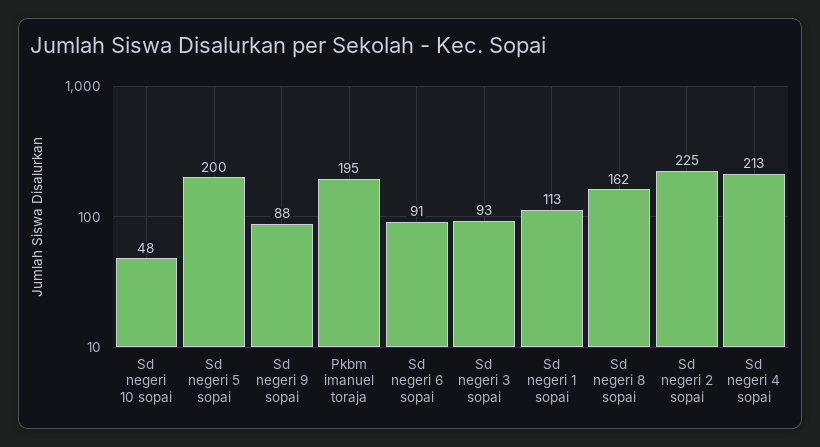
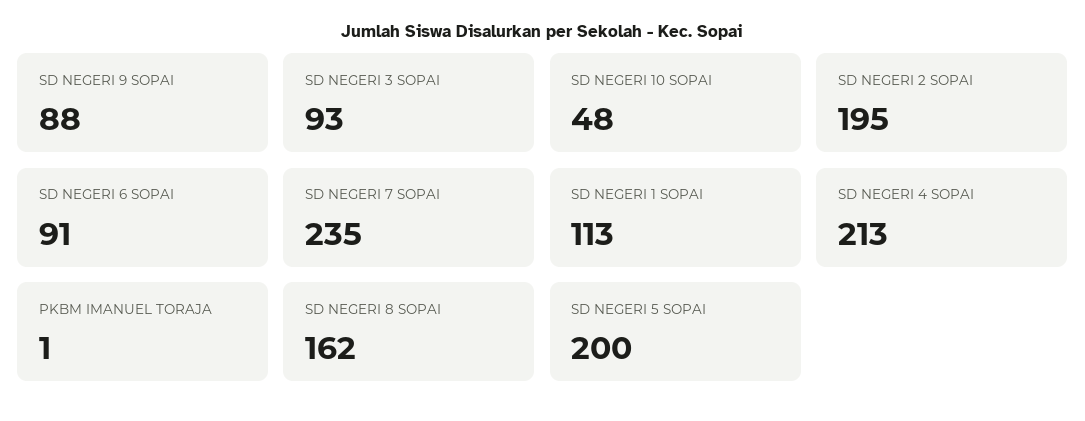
Pkbm imanuel toraja: 195 -> 1
Sd negeri 2 sopai: 225 -> 195
SD NEGERI 7 SOPAI: none -> 235

